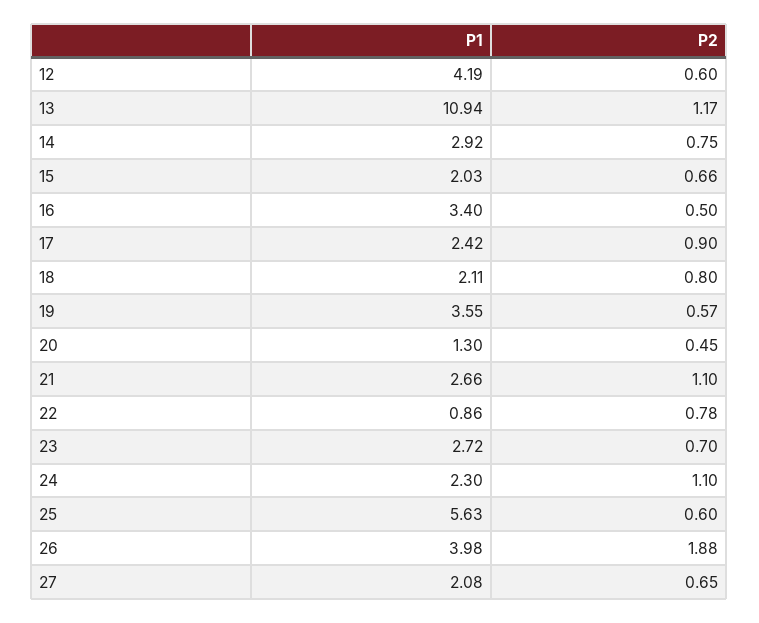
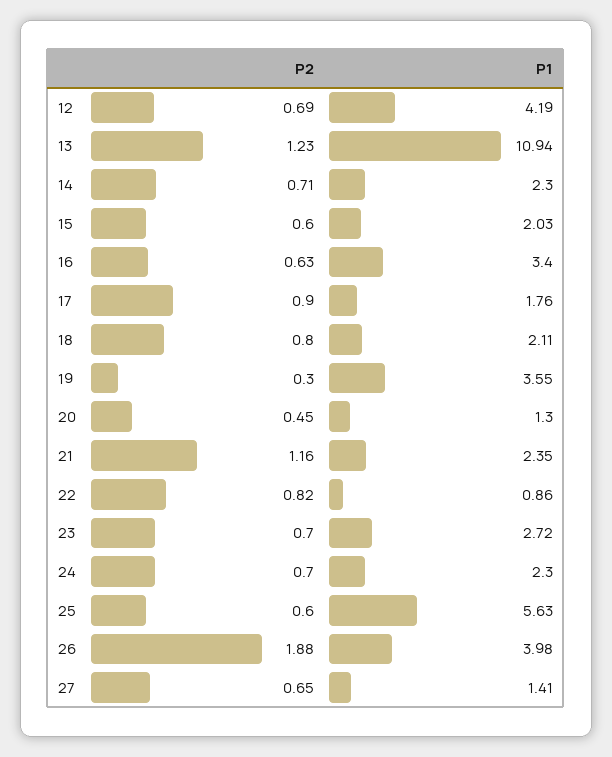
P2, 12: 0.6 -> 0.69
P2, 13: 1.17 -> 1.23
P1, 14: 2.92 -> 2.3
P2, 14: 0.75 -> 0.71
P2, 15: 0.66 -> 0.6
P2, 16: 0.5 -> 0.63
P1, 17: 2.42 -> 1.76
P2, 19: 0.57 -> 0.3
P1, 21: 2.66 -> 2.35
P2, 21: 1.1 -> 1.16
P2, 22: 0.78 -> 0.82
P2, 24: 1.1 -> 0.7
P1, 27: 2.08 -> 1.41

